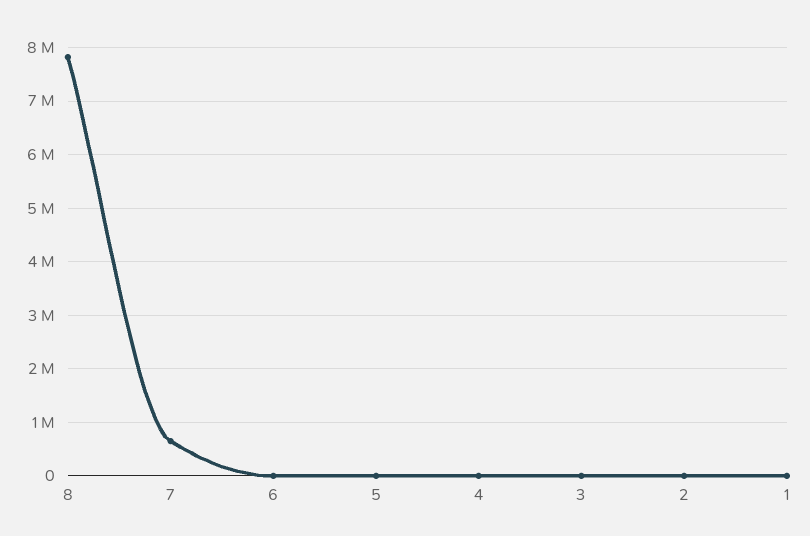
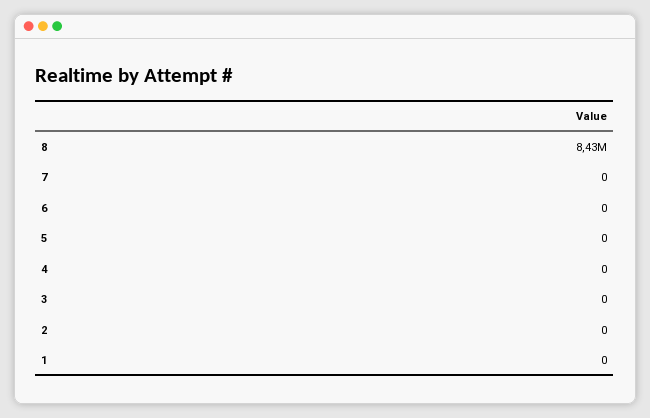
8: 7800000 -> 8430000
7: 600000 -> 0

